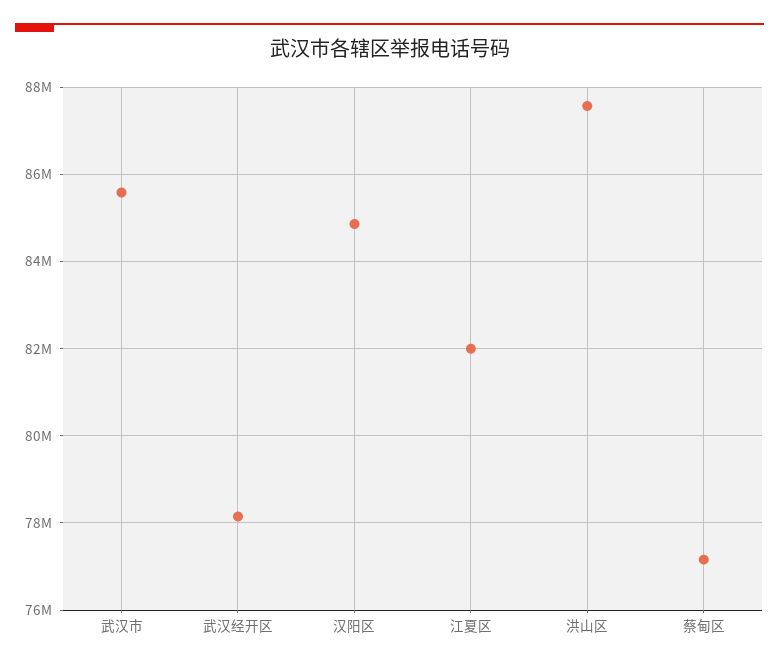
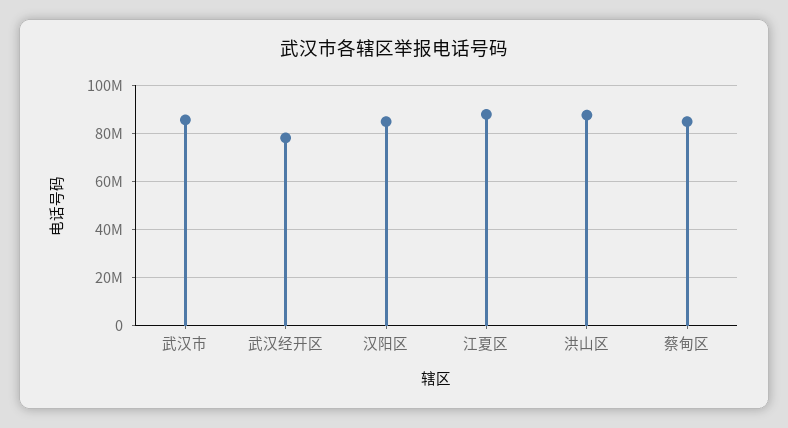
江夏区: 82000000 -> 87500000
蔡甸区: 77200000 -> 85000000

